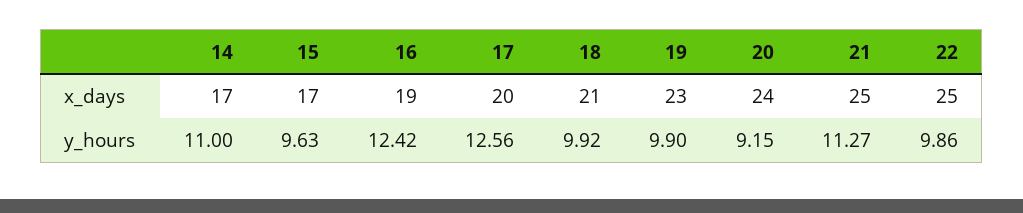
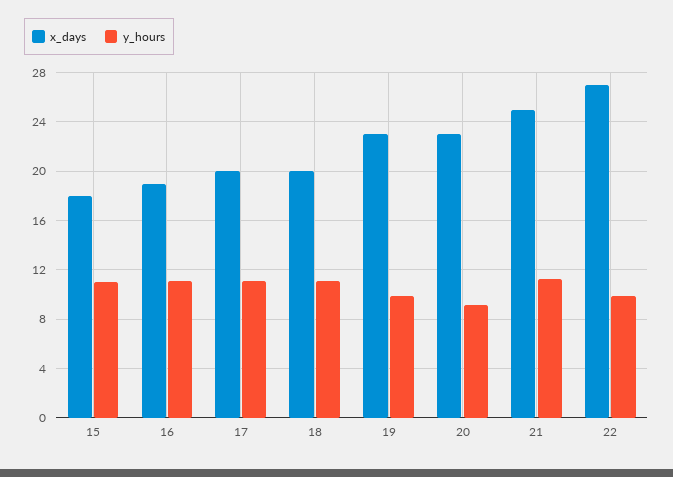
x_days, 14: 17 -> none
x_days, 15: 17 -> 18
x_days, 18: 21 -> 20
x_days, 20: 24 -> 23
x_days, 22: 25 -> 27
y_hours, 14: 11 -> none
y_hours, 15: 9.63 -> 11
y_hours, 16: 12.42 -> 11
y_hours, 17: 12.56 -> 11
y_hours, 18: 9.92 -> 11

